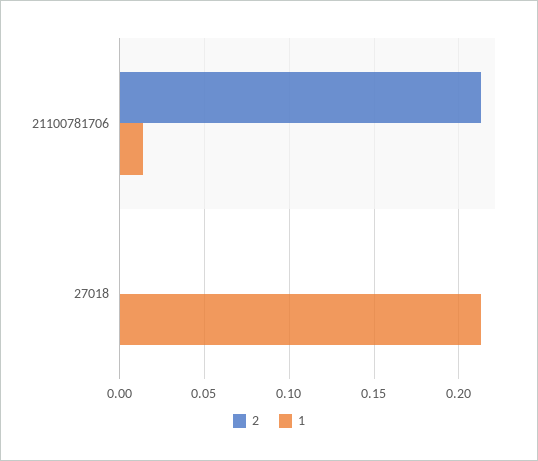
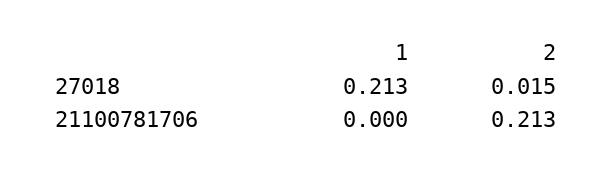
1, 21100781706: 0.015 -> 0
2, 27018: 0 -> 0.015

